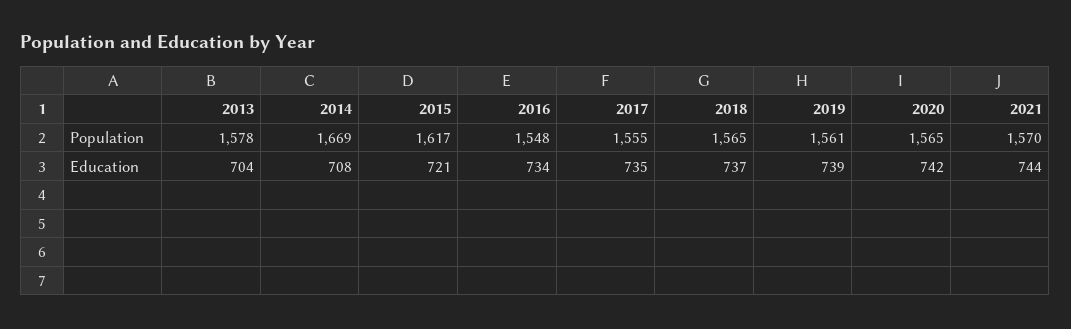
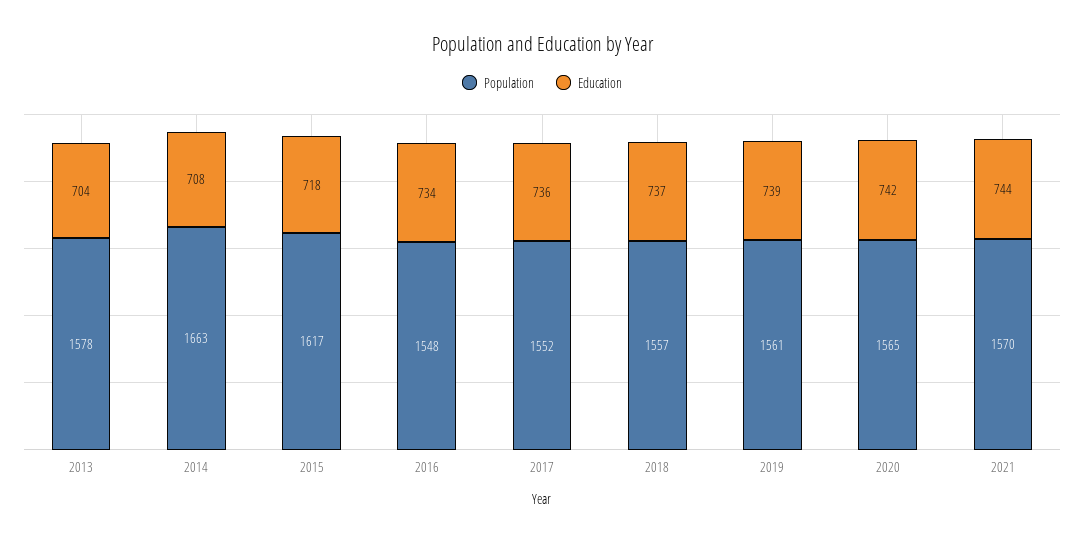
Population, 2014: 1669 -> 1663
Population, 2017: 1555 -> 1552
Population, 2018: 1565 -> 1557
Education, 2015: 721 -> 718
Education, 2017: 735 -> 736

